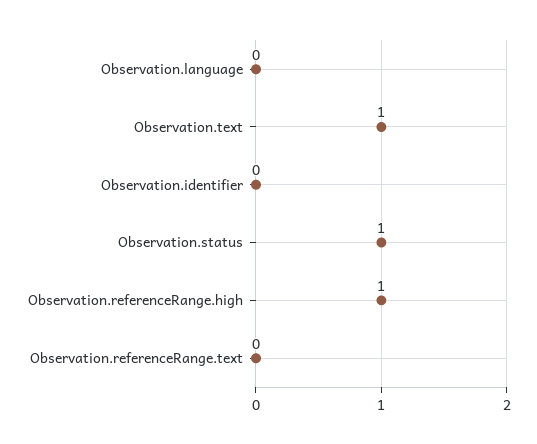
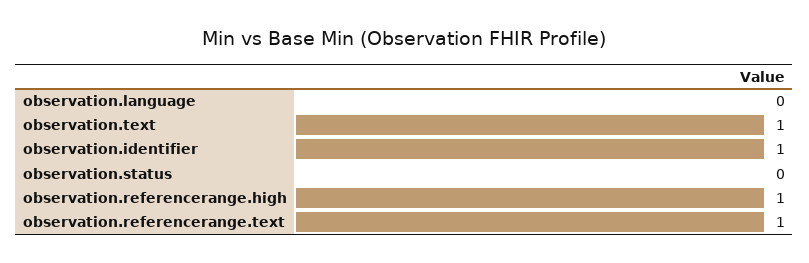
Observation.identifier: 0 -> 1
Observation.status: 1 -> 0
Observation.referenceRange.text: 0 -> 1

